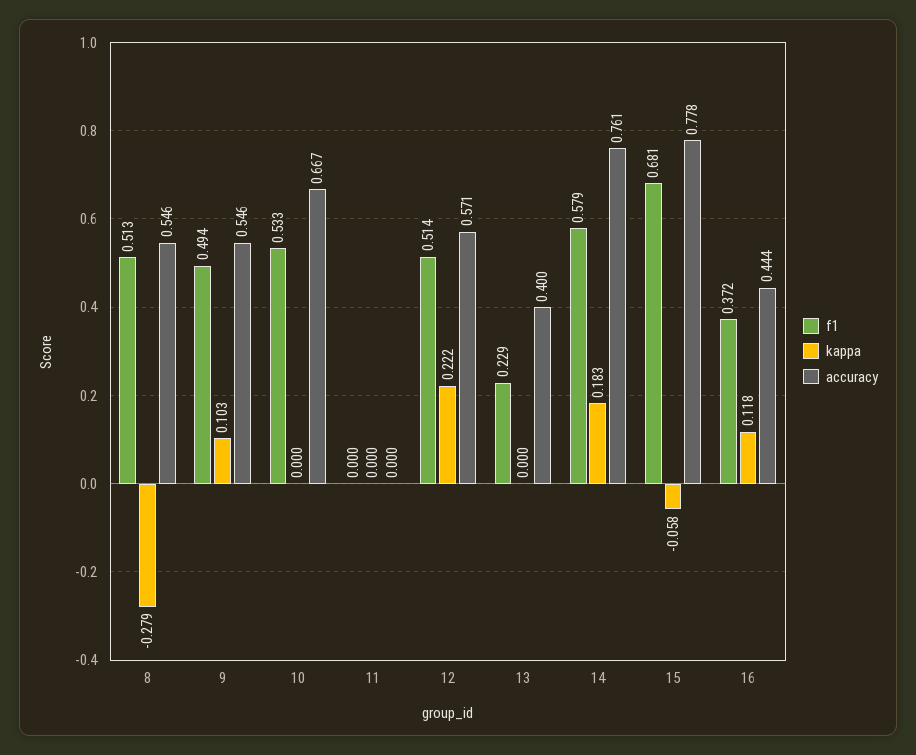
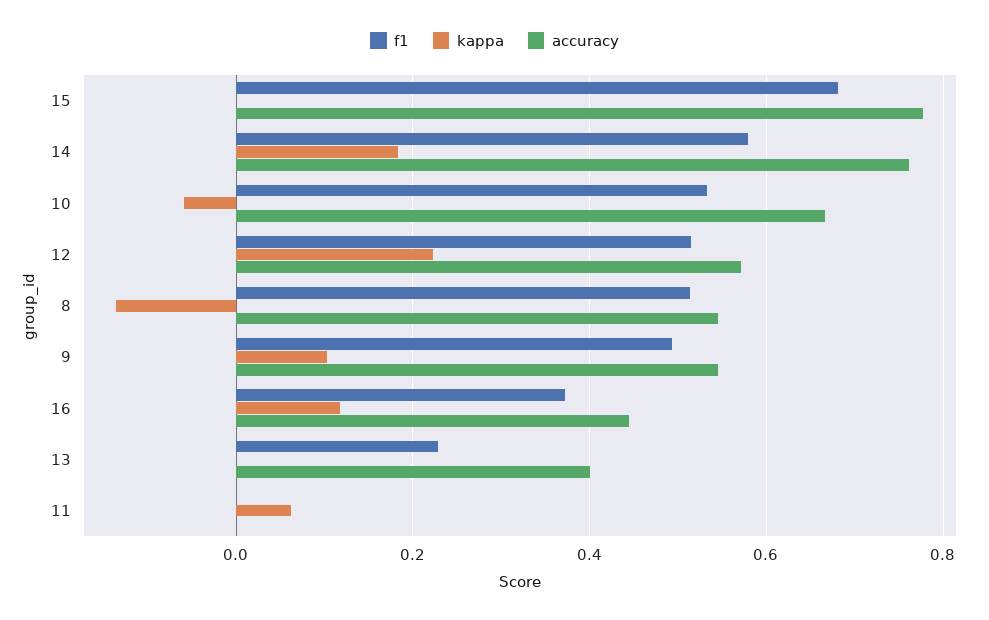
kappa, 8: -0.279 -> -0.14
kappa, 10: 0 -> -0.06
kappa, 11: 0 -> 0.06
kappa, 15: -0.058 -> 0

